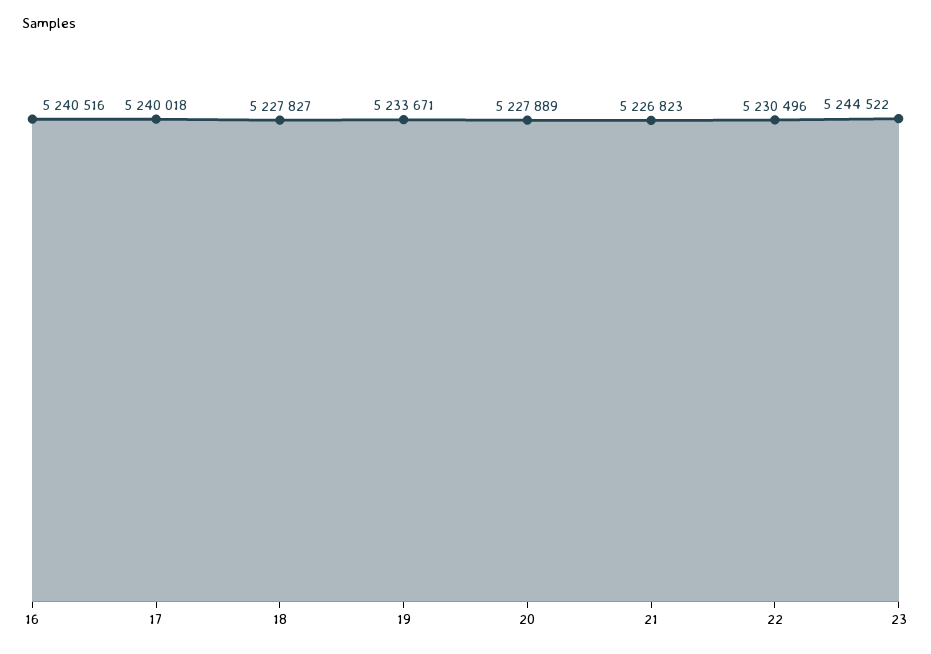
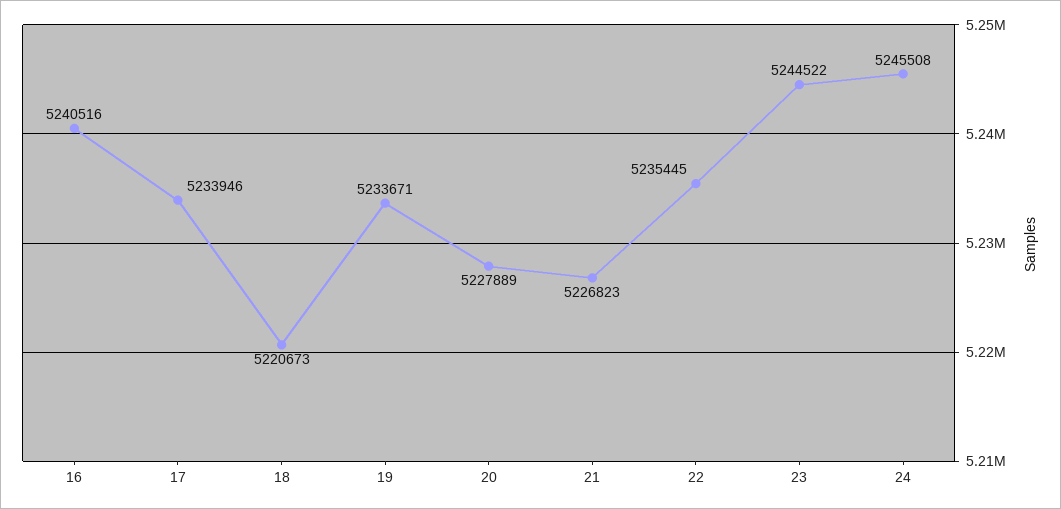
17: 5240018 -> 5233946
18: 5227827 -> 5220673
22: 5230496 -> 5235445
24: none -> 5245508

